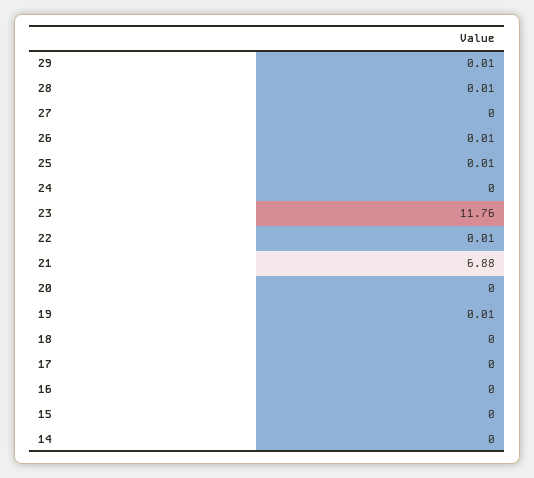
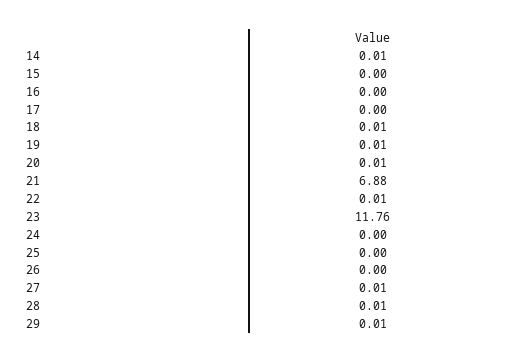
27: 0 -> 0.01
26: 0.01 -> 0
25: 0.01 -> 0
20: 0 -> 0.01
18: 0 -> 0.01
14: 0 -> 0.01

